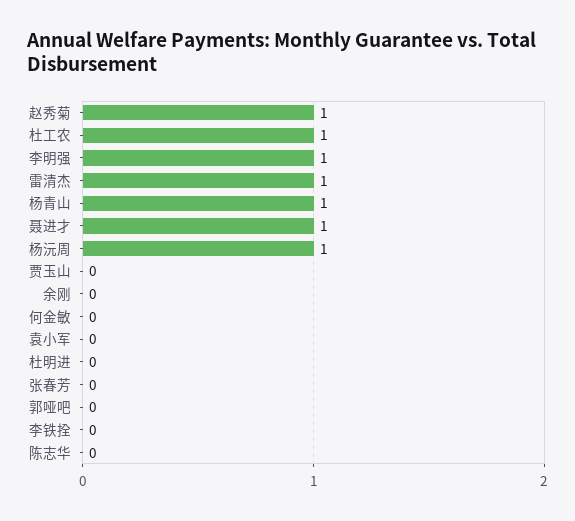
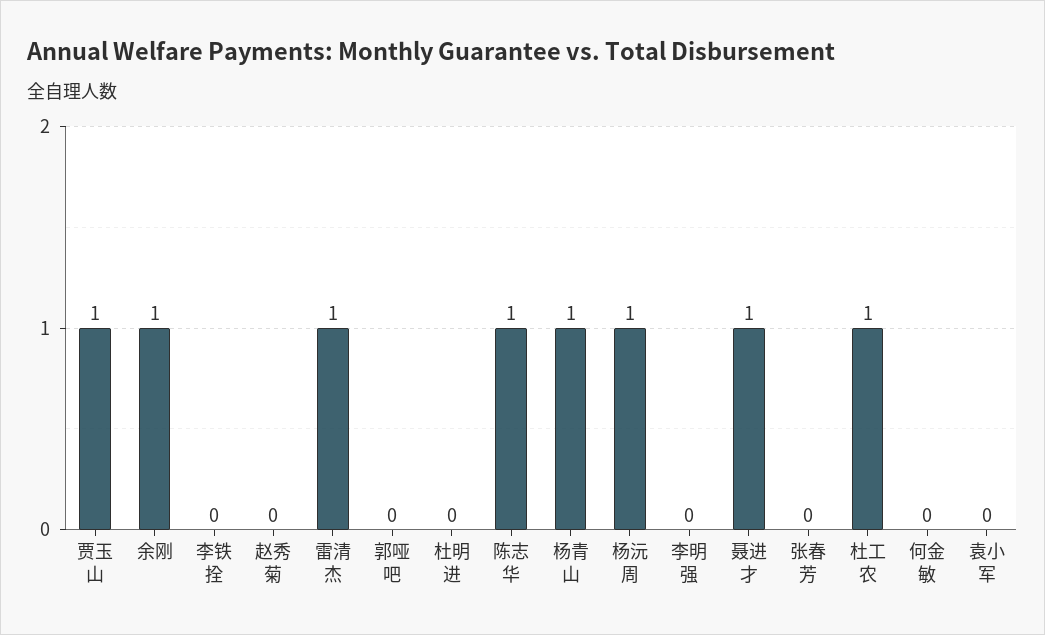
赵秀菊: 1 -> 0
李明强: 1 -> 0
贾玉山: 0 -> 1
余刚: 0 -> 1
陈志华: 0 -> 1

